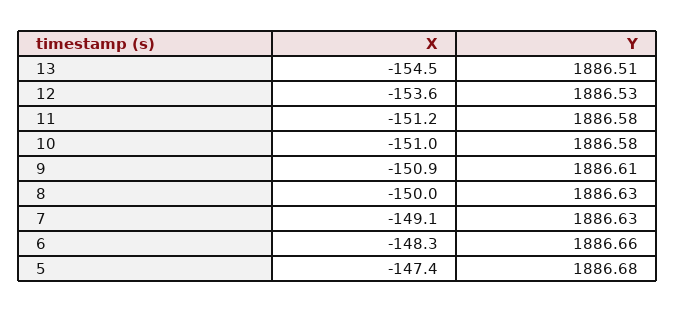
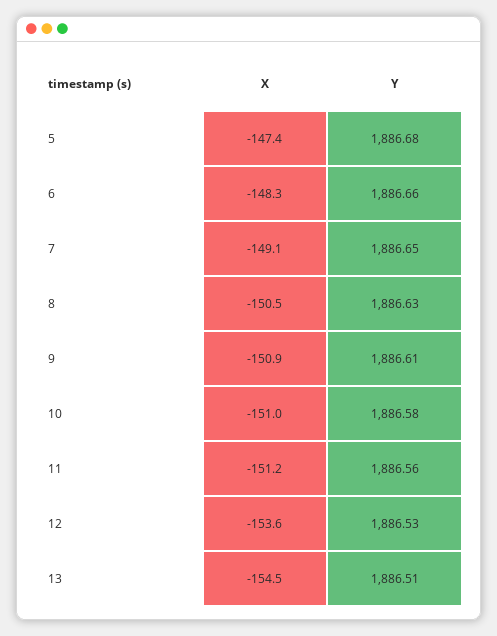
Y, 11: 1886.58 -> 1886.56
X, 8: -150 -> -150.5
Y, 7: 1886.63 -> 1886.65

